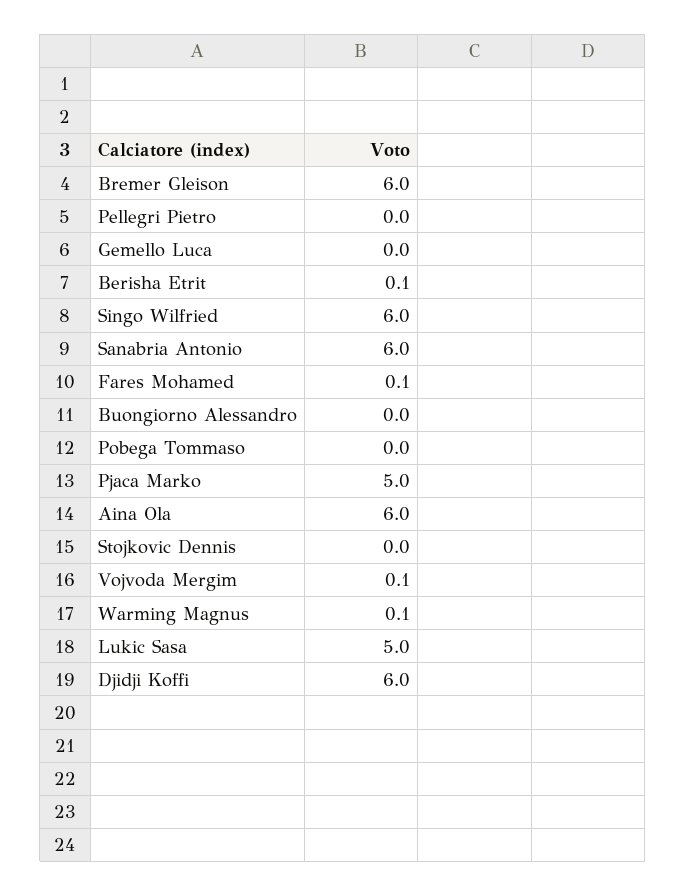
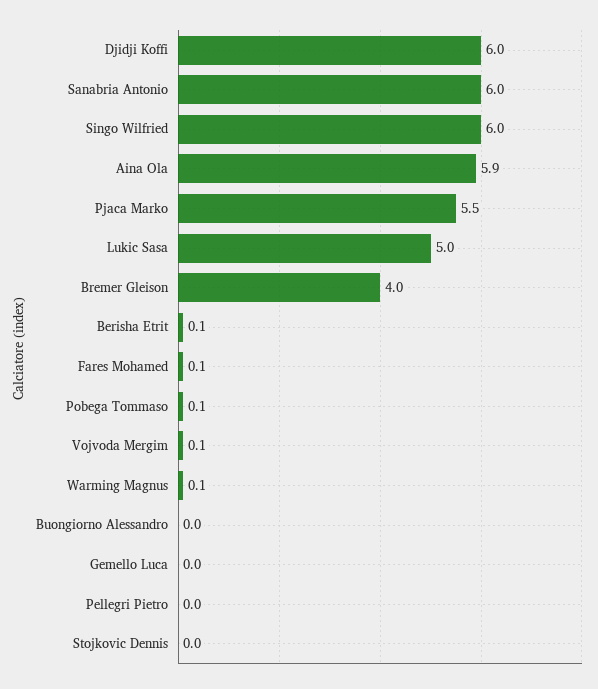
Bremer Gleison: 6 -> 4
Pobega Tommaso: 0 -> 0.1
Pjaca Marko: 5 -> 5.5
Aina Ola: 6 -> 5.9

